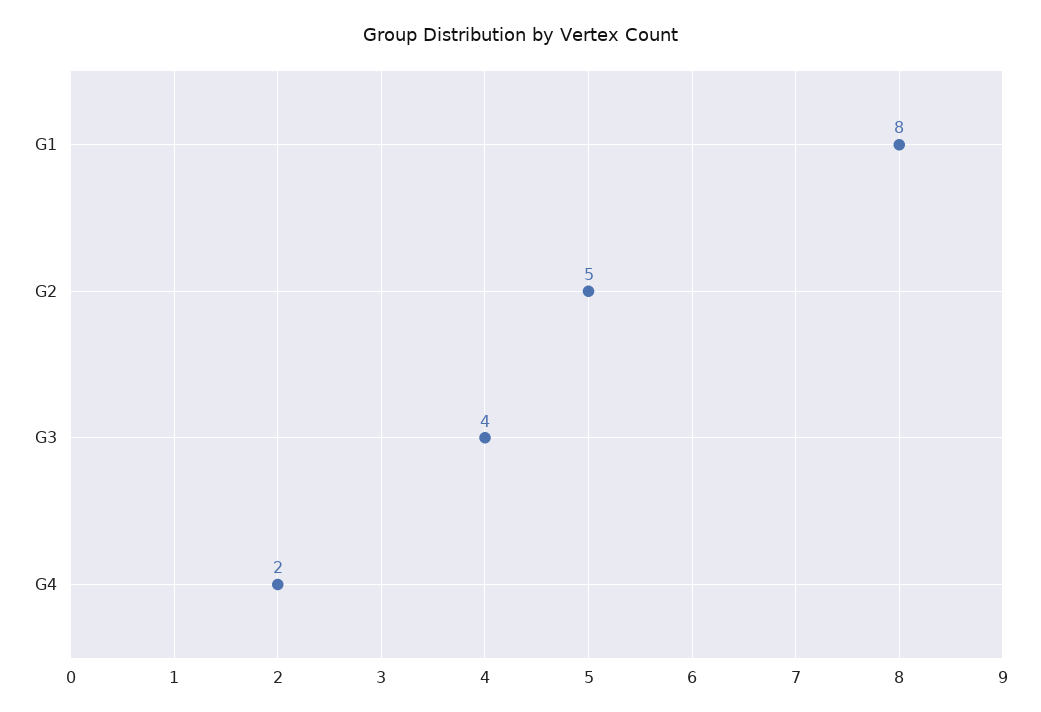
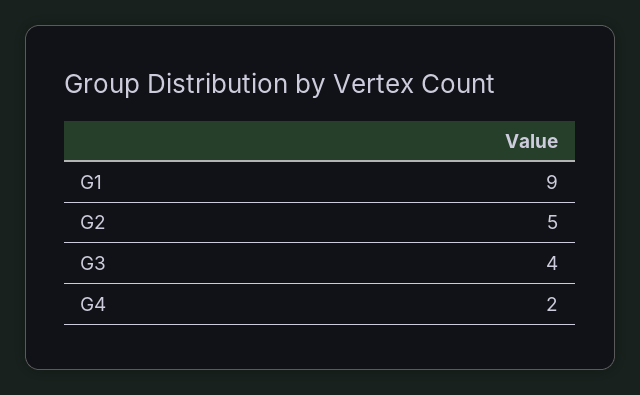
G1: 8 -> 9

